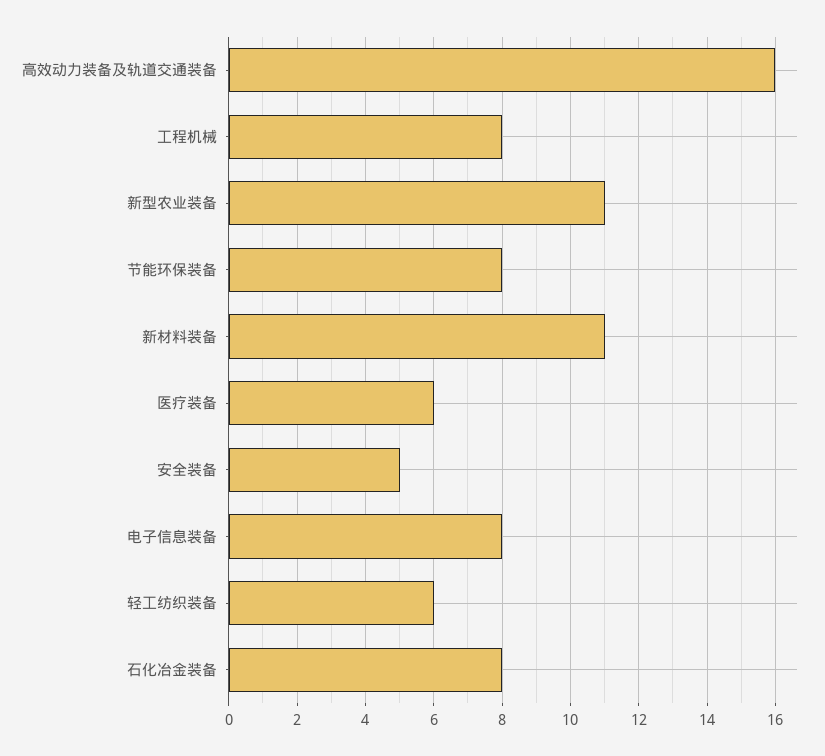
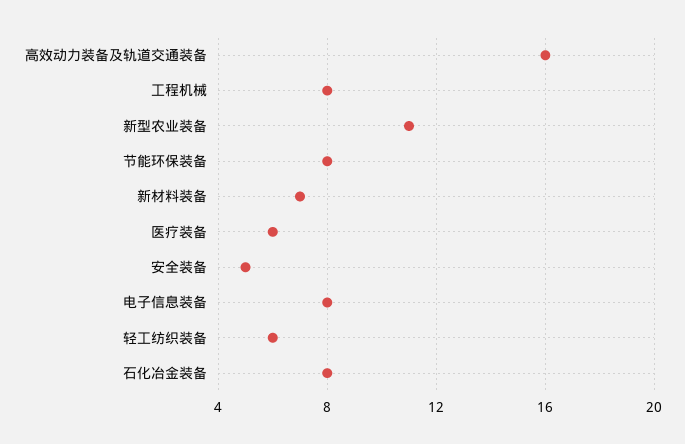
新材料装备: 11 -> 7

